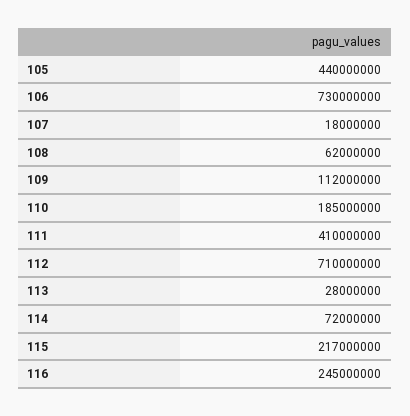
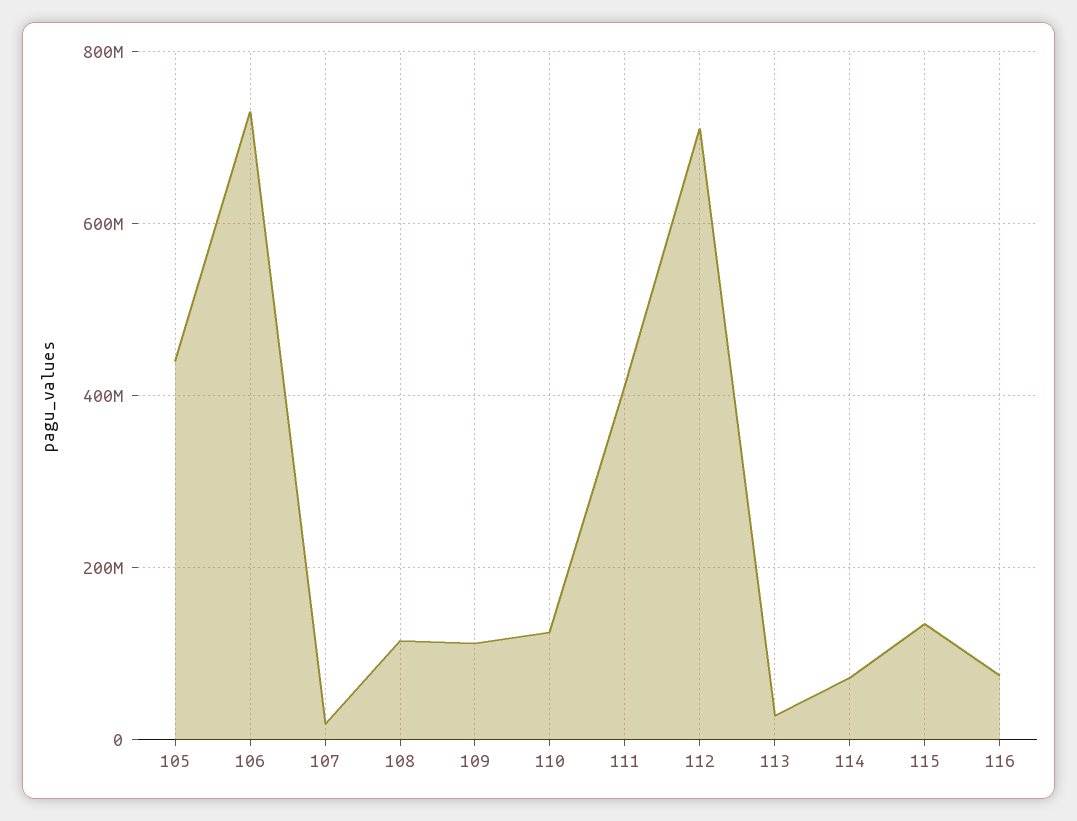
108: 62000000 -> 120000000
110: 185000000 -> 120000000
115: 217000000 -> 140000000
116: 245000000 -> 80000000

